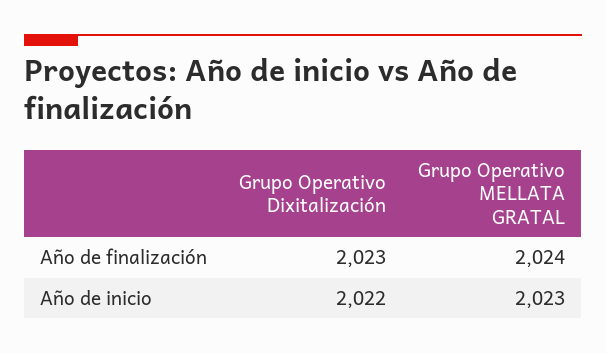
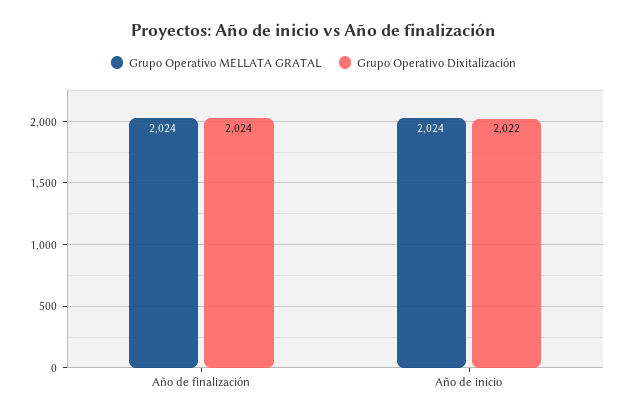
Grupo Operativo Dixitalización, Año de finalización: 2023 -> 2024
Grupo Operativo MELLATA GRATAL, Año de inicio: 2023 -> 2024

